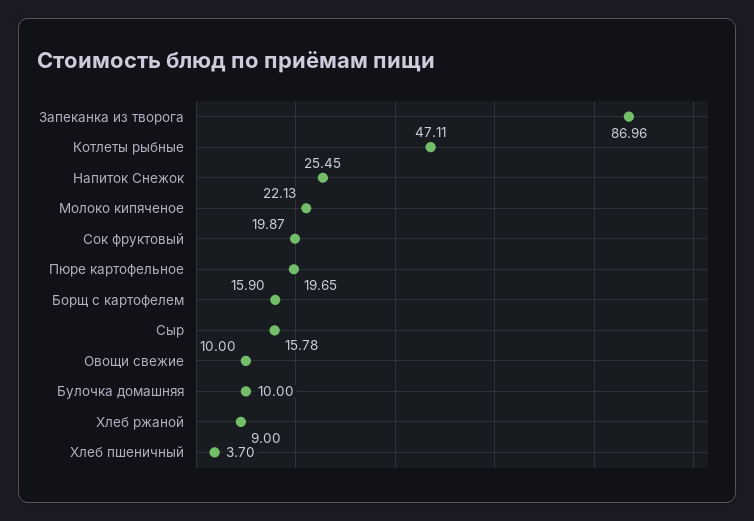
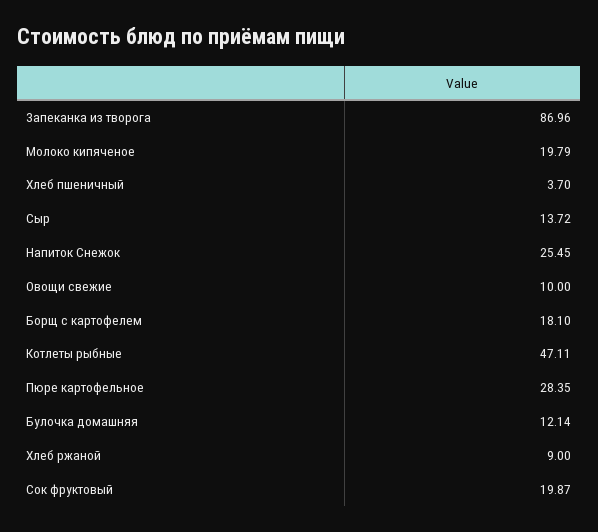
Молоко кипяченое: 22.13 -> 19.79
Пюре картофельное: 19.65 -> 28.35
Борщ с картофелем: 15.9 -> 18.1
Сыр: 15.78 -> 13.72
Булочка домашняя: 10 -> 12.14

